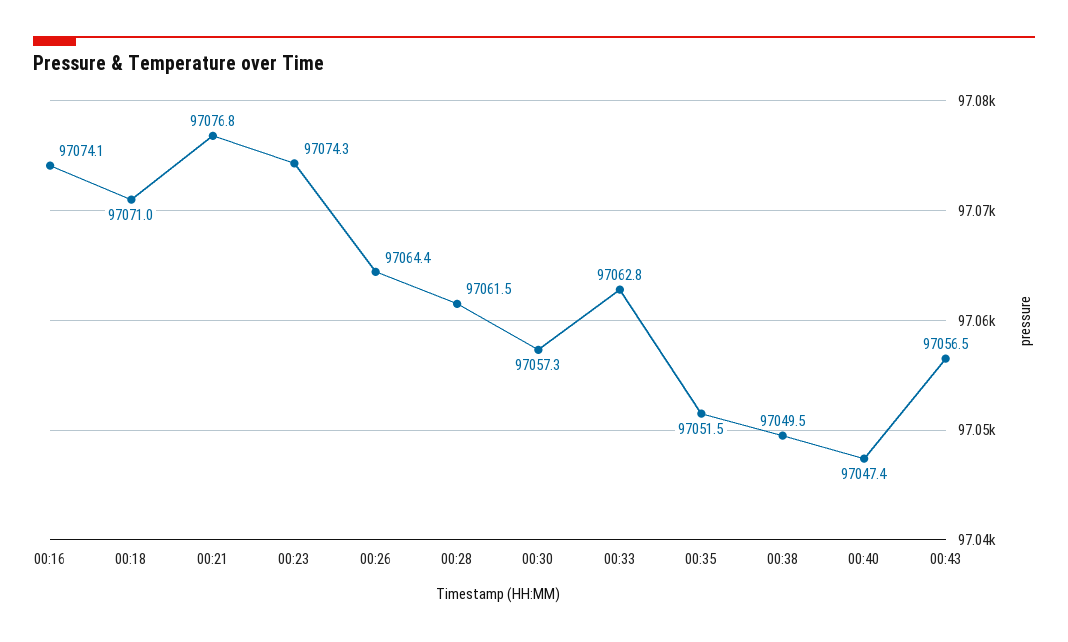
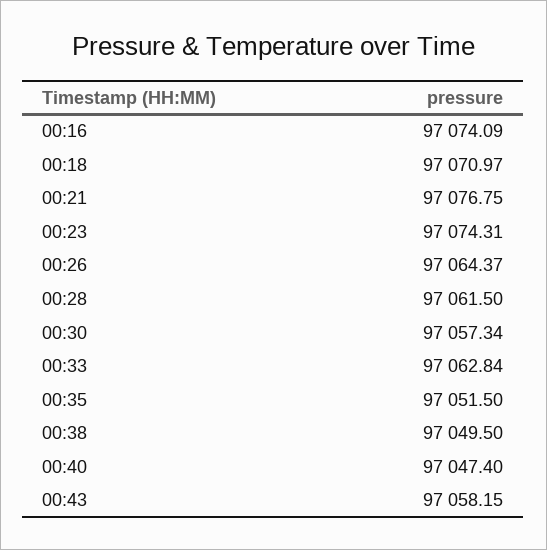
00:43: 97056.5 -> 97058.15

